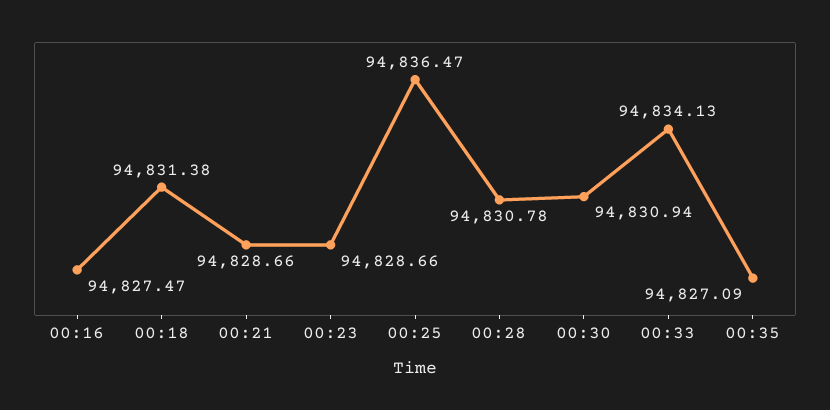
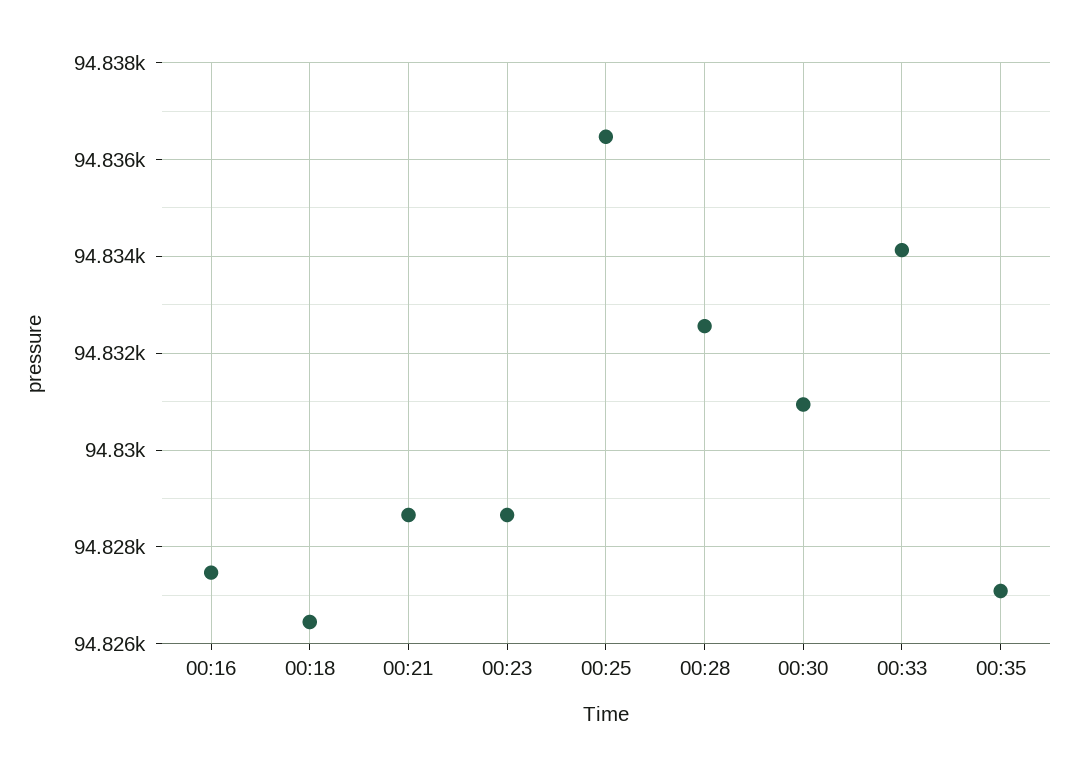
00:18: 94831.38 -> 94826.4
00:28: 94830.78 -> 94832.6

